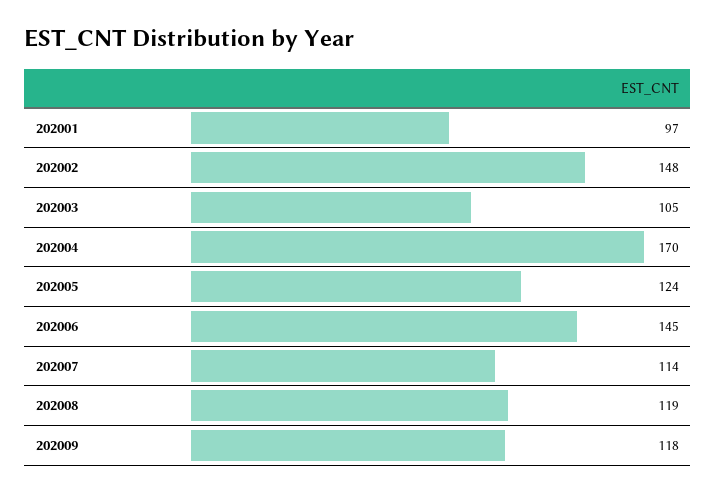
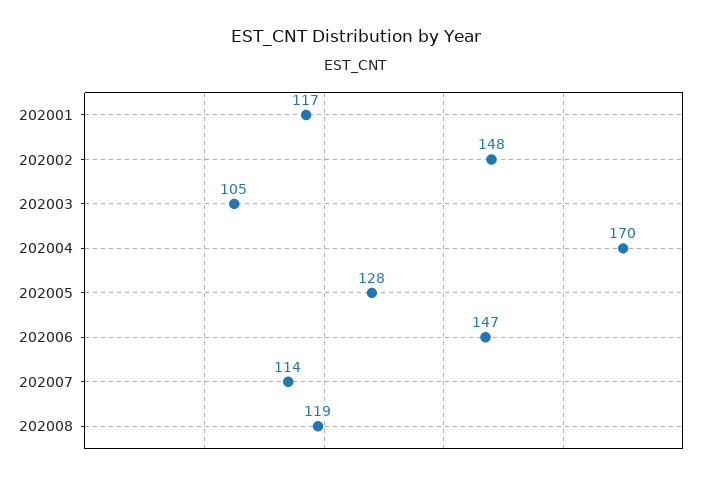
202001: 97 -> 117
202005: 124 -> 128
202006: 145 -> 147
202009: 118 -> none

